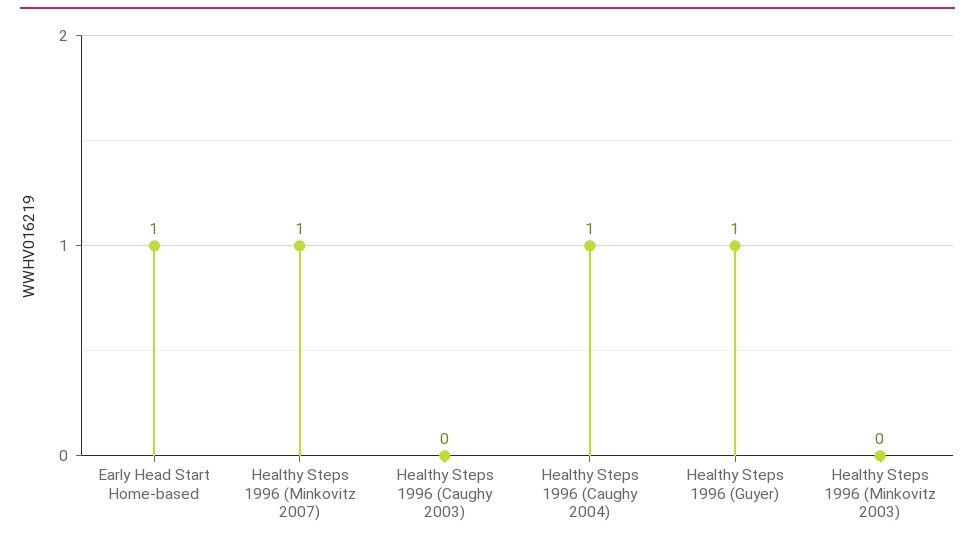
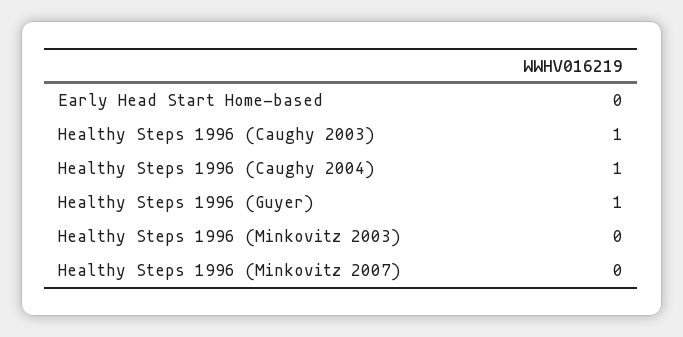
Early Head Start Home-based: 1 -> 0
Healthy Steps 1996 (Minkovitz 2007): 1 -> 0
Healthy Steps 1996 (Caughy 2003): 0 -> 1

